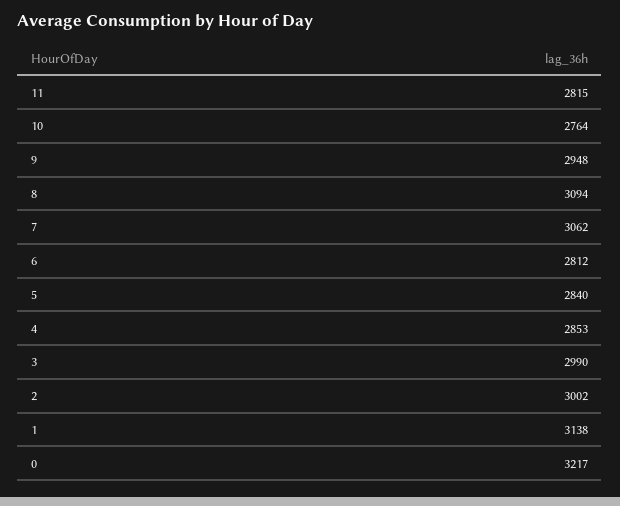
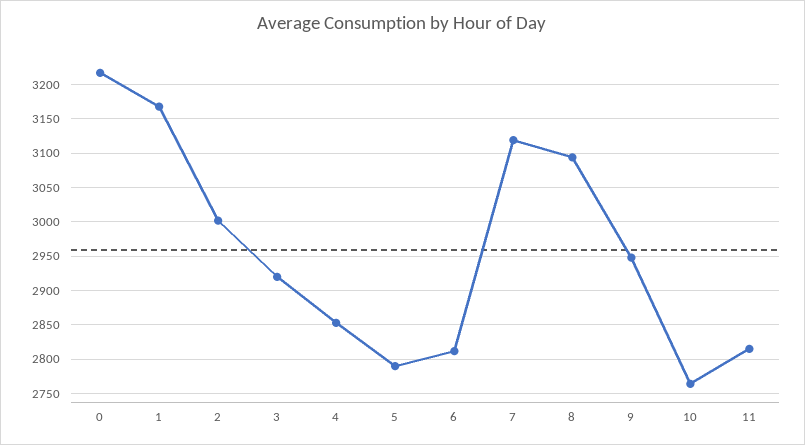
7: 3062 -> 3120
5: 2840 -> 2790
3: 2990 -> 2920
1: 3138 -> 3170

